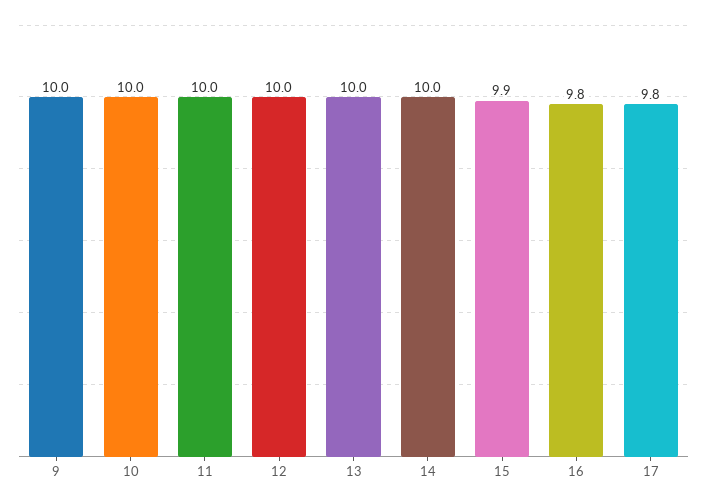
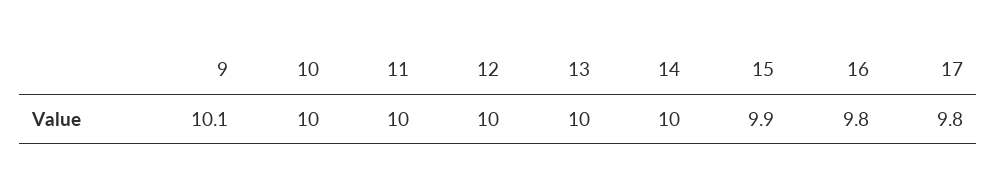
9: 10 -> 10.1

